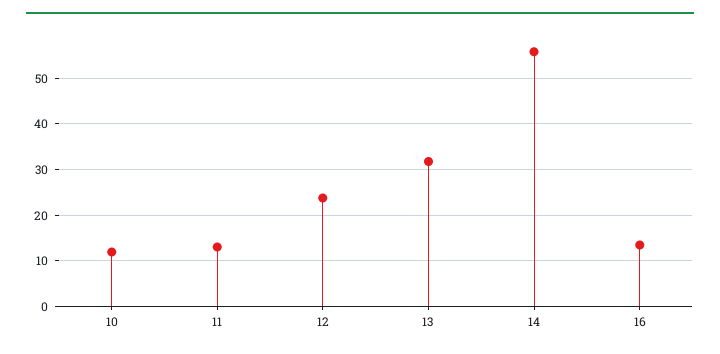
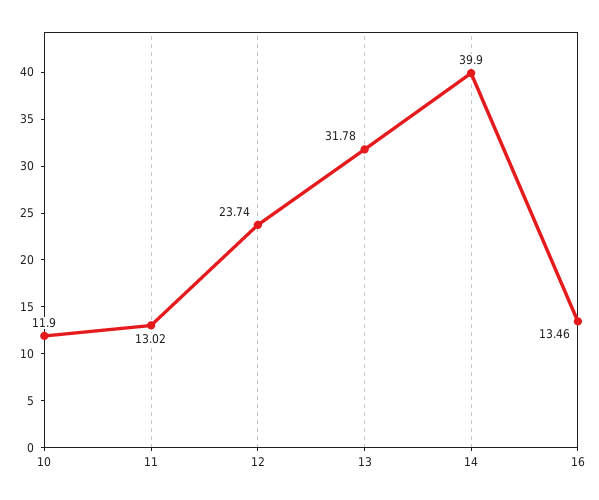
14: 56 -> 39.9

